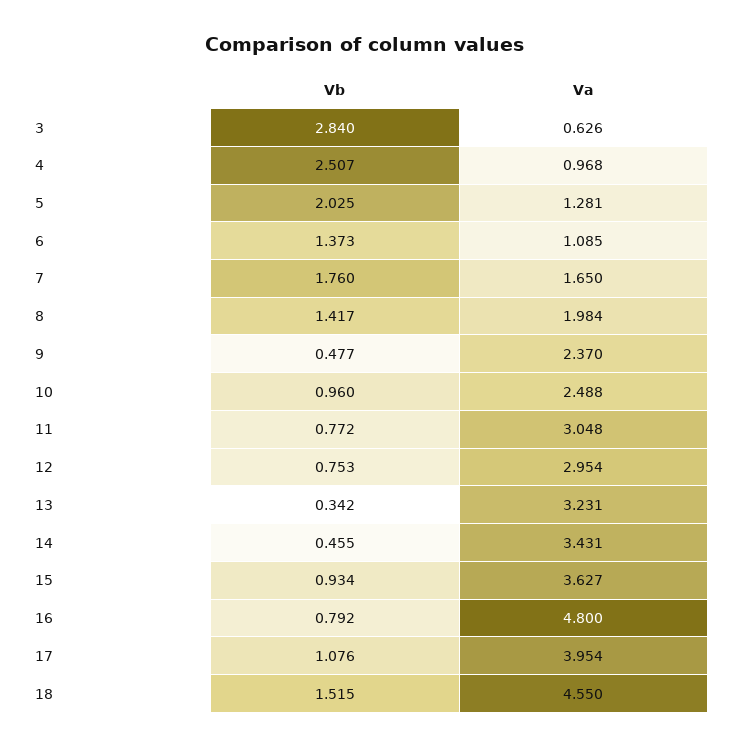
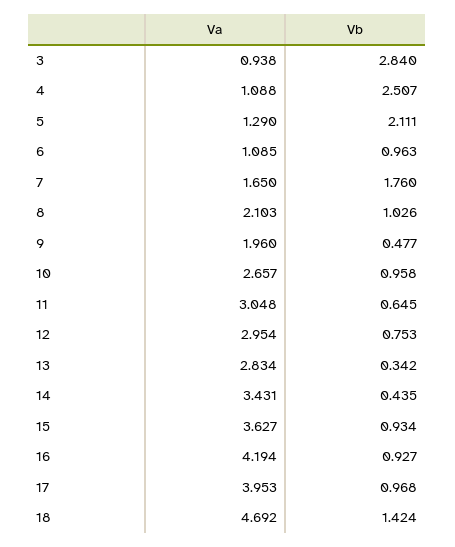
Va, 3: 0.626 -> 0.938
Va, 4: 0.968 -> 1.088
Vb, 5: 2.025 -> 2.111
Va, 5: 1.281 -> 1.29
Vb, 6: 1.373 -> 0.963
Vb, 8: 1.417 -> 1.026
Va, 8: 1.984 -> 2.103
Va, 9: 2.37 -> 1.96
Vb, 10: 0.96 -> 0.958
Va, 10: 2.488 -> 2.657
Vb, 11: 0.772 -> 0.645
Va, 13: 3.231 -> 2.834
Vb, 14: 0.455 -> 0.435
Vb, 16: 0.792 -> 0.927
Va, 16: 4.8 -> 4.194
Vb, 17: 1.076 -> 0.968
Va, 17: 3.954 -> 3.953
Vb, 18: 1.515 -> 1.424
Va, 18: 4.55 -> 4.692

